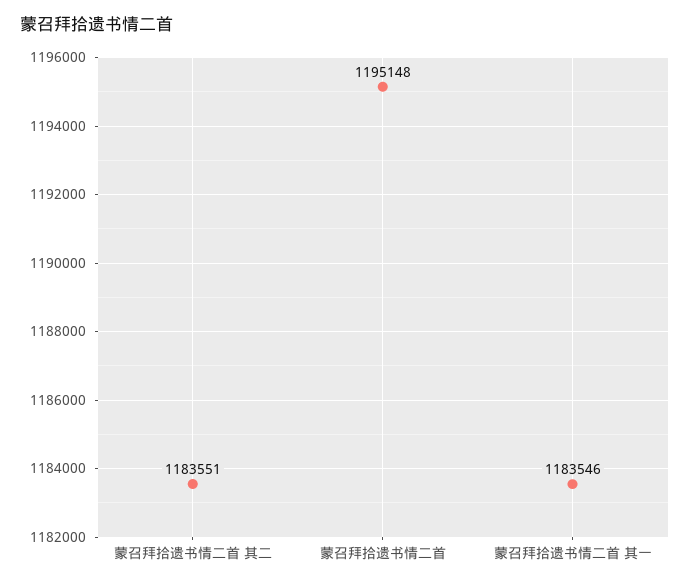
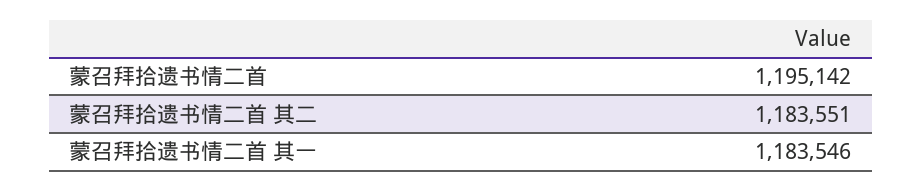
蒙召拜拾遗书情二首: 1195148 -> 1195142

